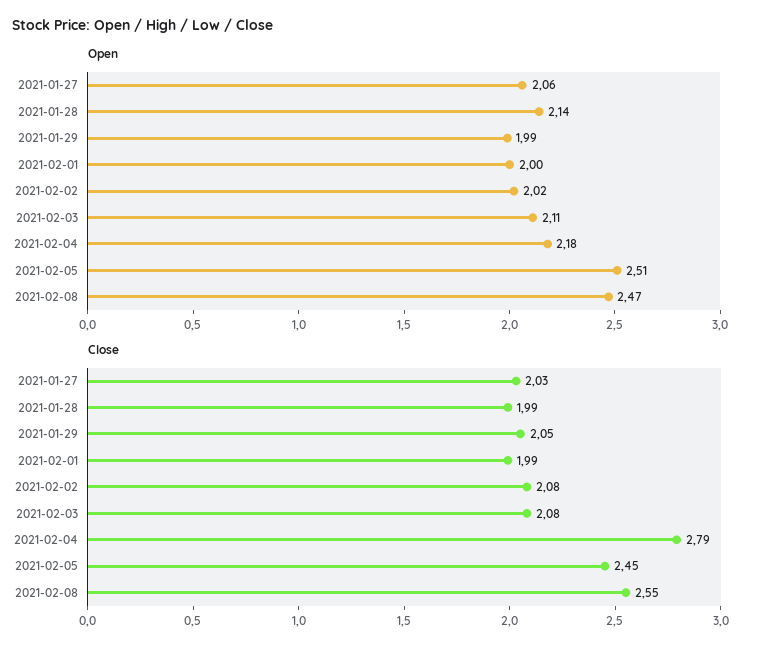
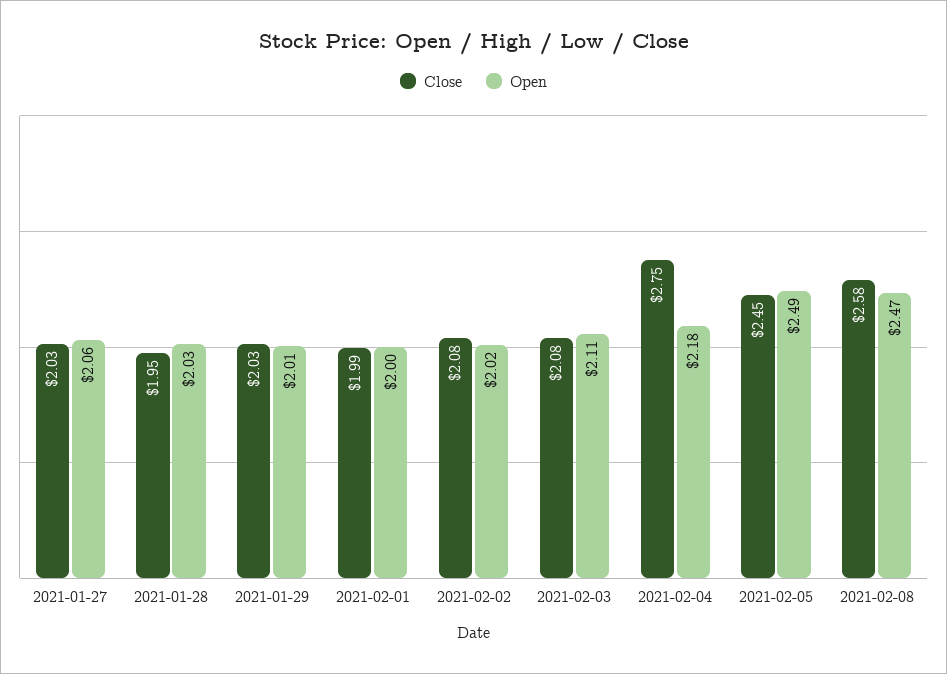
Open, 2021-01-28: 2.14 -> 2.03
Open, 2021-01-29: 1.99 -> 2.01
Open, 2021-02-05: 2.51 -> 2.49
Close, 2021-01-28: 1.99 -> 1.95
Close, 2021-01-29: 2.05 -> 2.03
Close, 2021-02-04: 2.79 -> 2.75
Close, 2021-02-08: 2.55 -> 2.58

